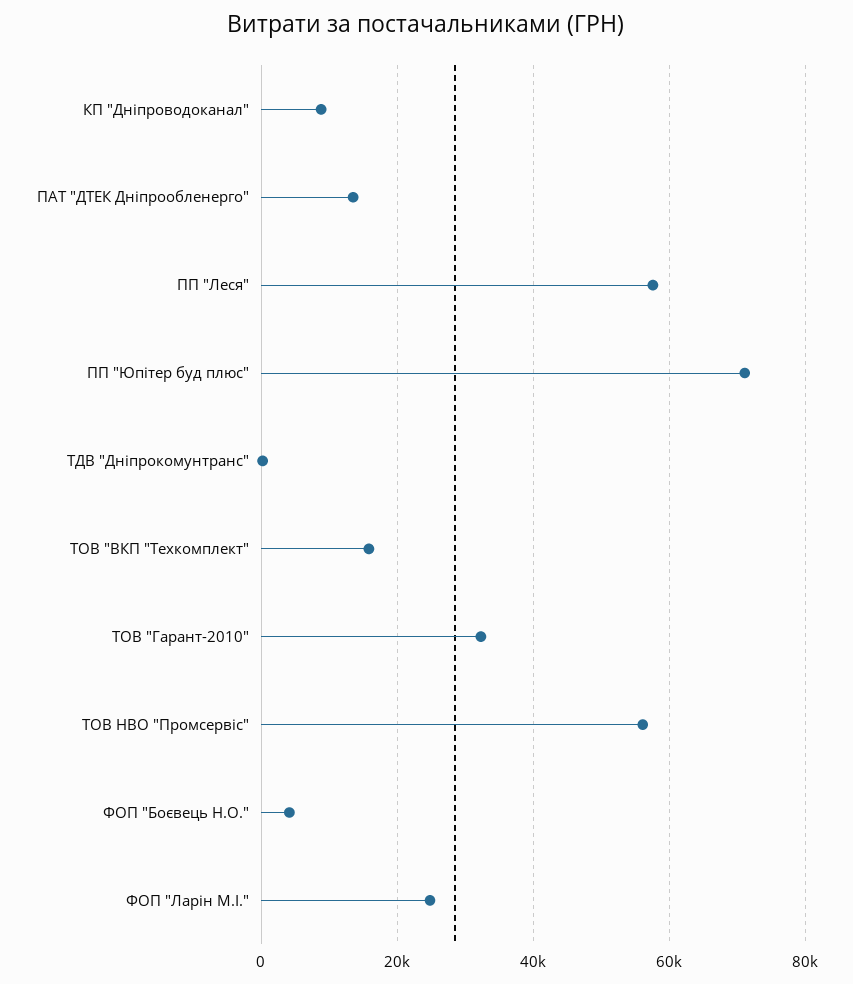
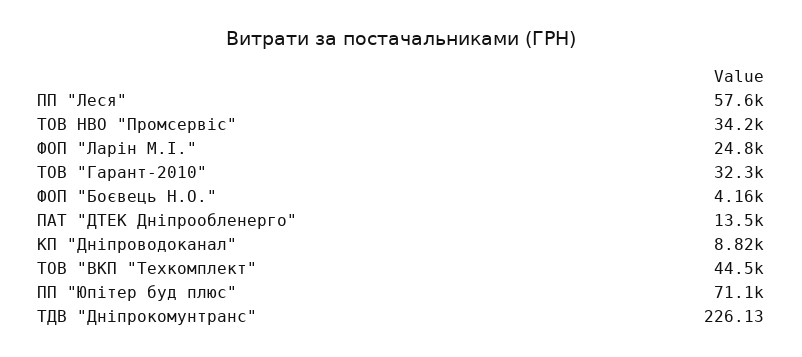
ТОВ "ВКП "Техкомплект": 16000 -> 44500
ТОВ НВО "Промсервіс": 56000 -> 34200

